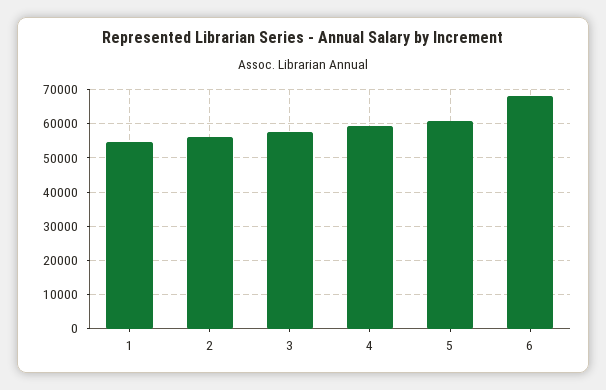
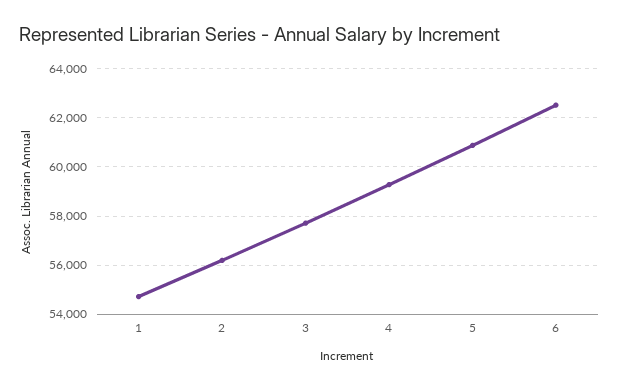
6: 68000 -> 62500

